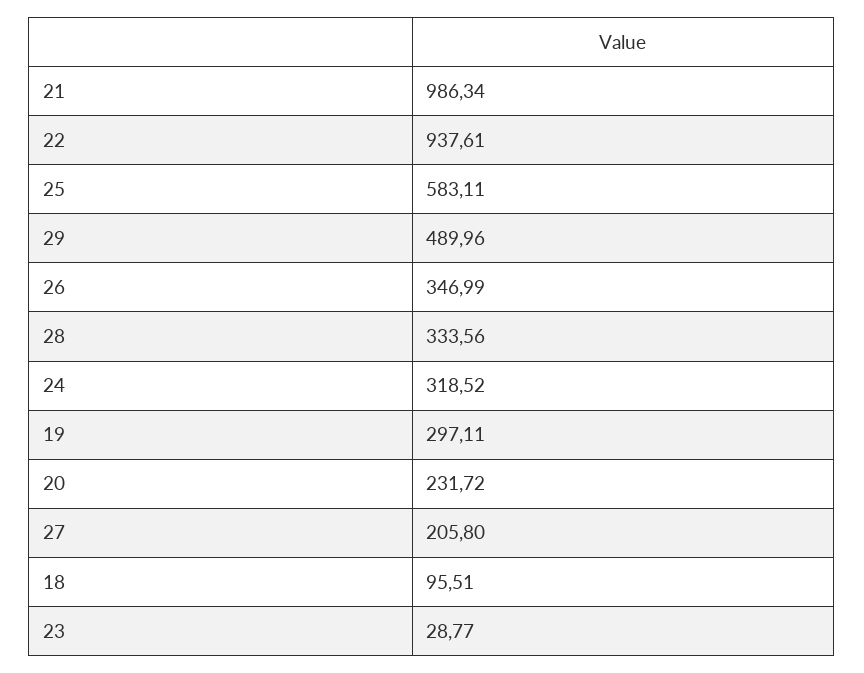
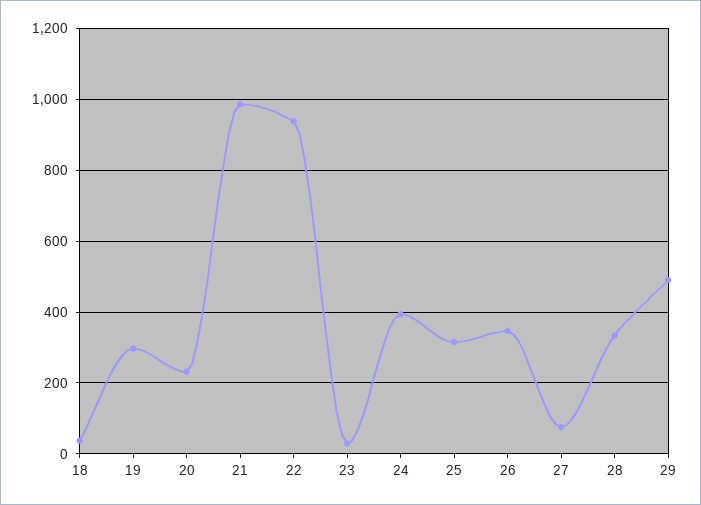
25: 583.11 -> 320
24: 318.52 -> 400
27: 205.8 -> 80
18: 95.51 -> 40

